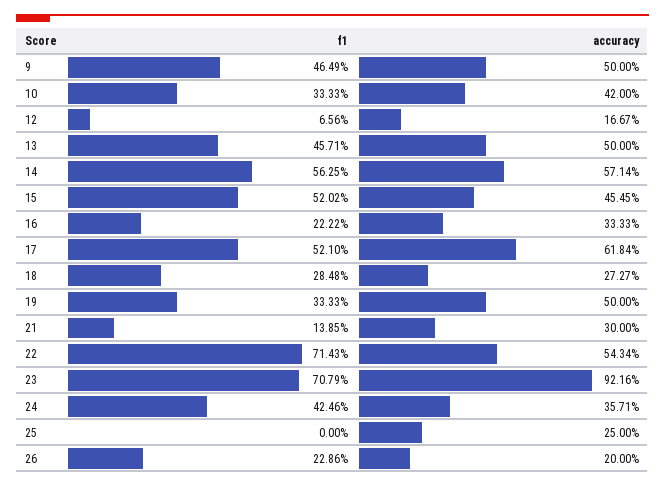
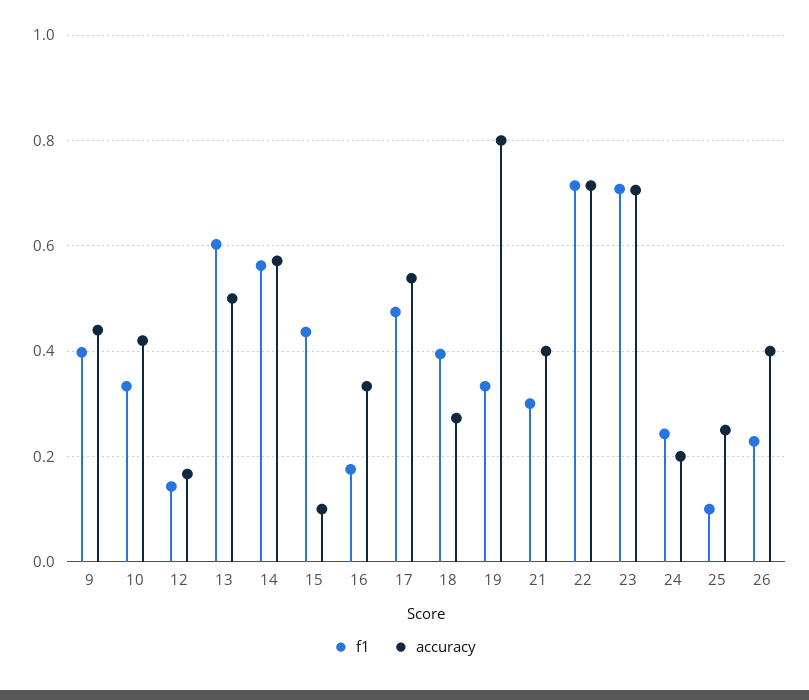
f1, 9: 0.4649 -> 0.4
accuracy, 9: 0.5 -> 0.44
f1, 12: 0.0656 -> 0.14
f1, 13: 0.4571 -> 0.6
f1, 15: 0.5202 -> 0.44
accuracy, 15: 0.4545 -> 0.1
f1, 16: 0.2222 -> 0.18
f1, 17: 0.521 -> 0.48
accuracy, 17: 0.6184 -> 0.54
f1, 18: 0.2848 -> 0.4
accuracy, 19: 0.5 -> 0.8
f1, 21: 0.1385 -> 0.3
accuracy, 21: 0.3 -> 0.4
accuracy, 22: 0.5434 -> 0.72
accuracy, 23: 0.9216 -> 0.7
f1, 24: 0.4246 -> 0.24
accuracy, 24: 0.3571 -> 0.2
f1, 25: 0 -> 0.1
accuracy, 26: 0.2 -> 0.4

